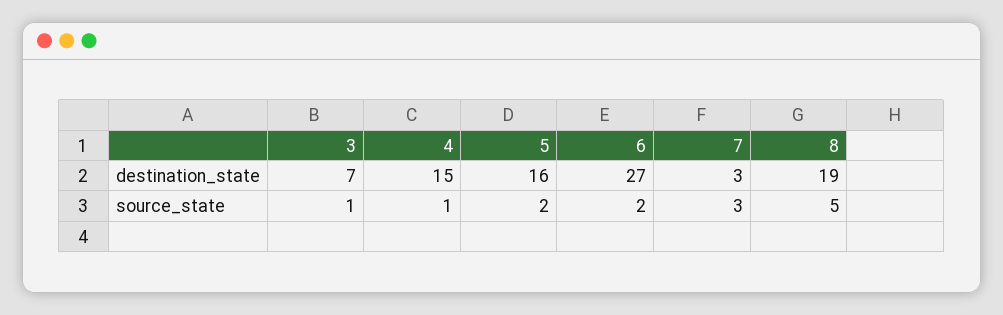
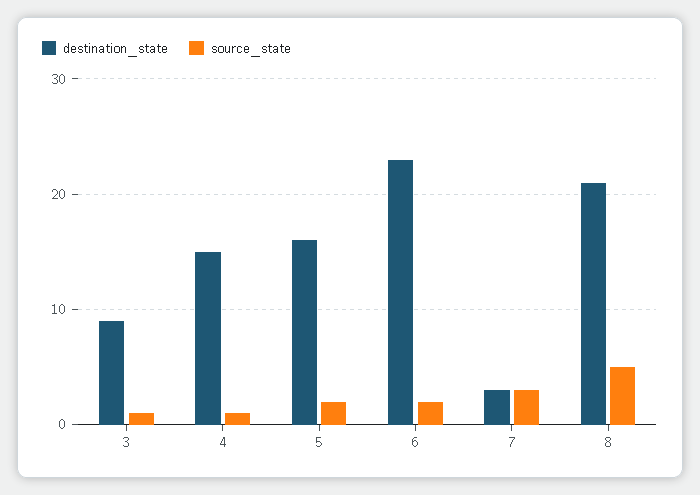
destination_state, 3: 7 -> 9
destination_state, 6: 27 -> 23
destination_state, 8: 19 -> 21

